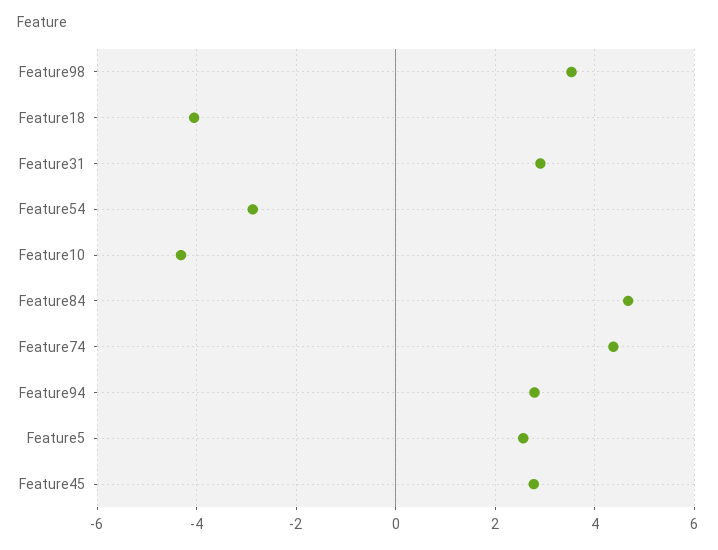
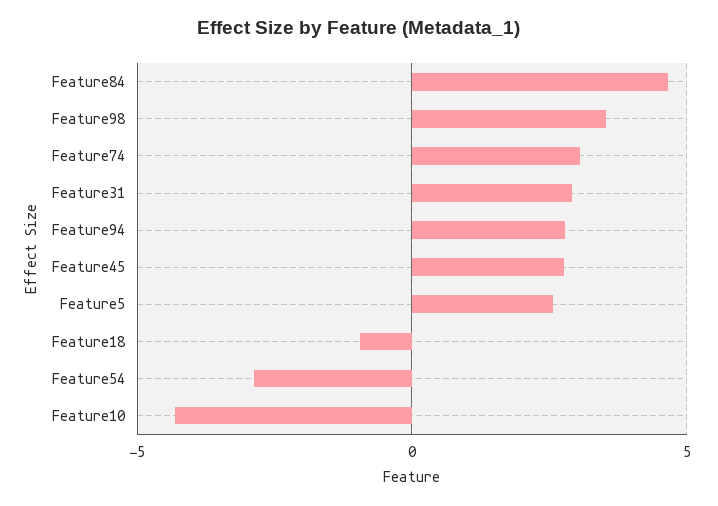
Feature18: -4 -> -1
Feature74: 4.4 -> 3

